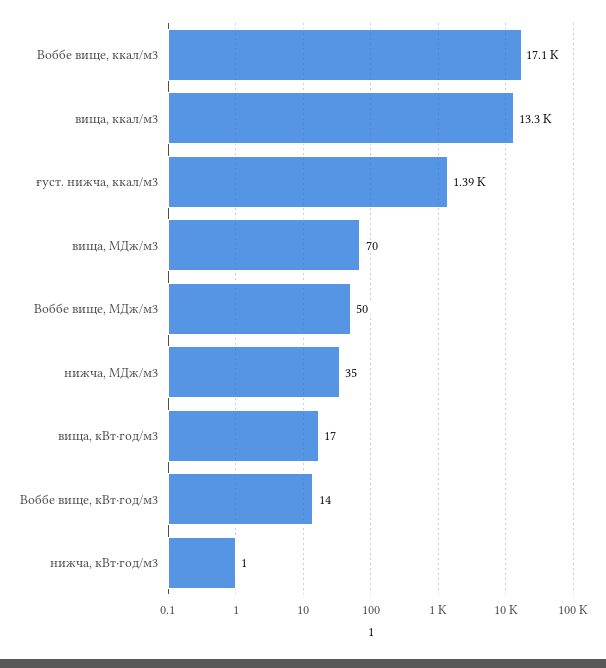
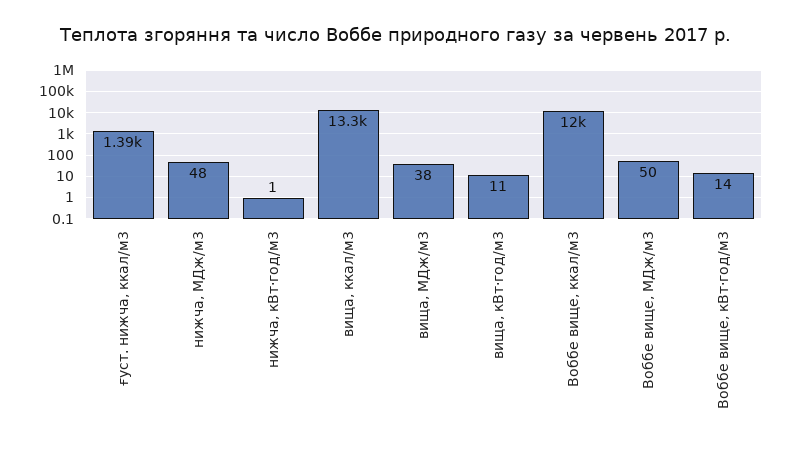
Воббе вище, ккал/м3: 17100 -> 12000
вища, МДж/м3: 70 -> 38
нижча, МДж/м3: 35 -> 48
вища, кВт⋅год/м3: 17 -> 11

